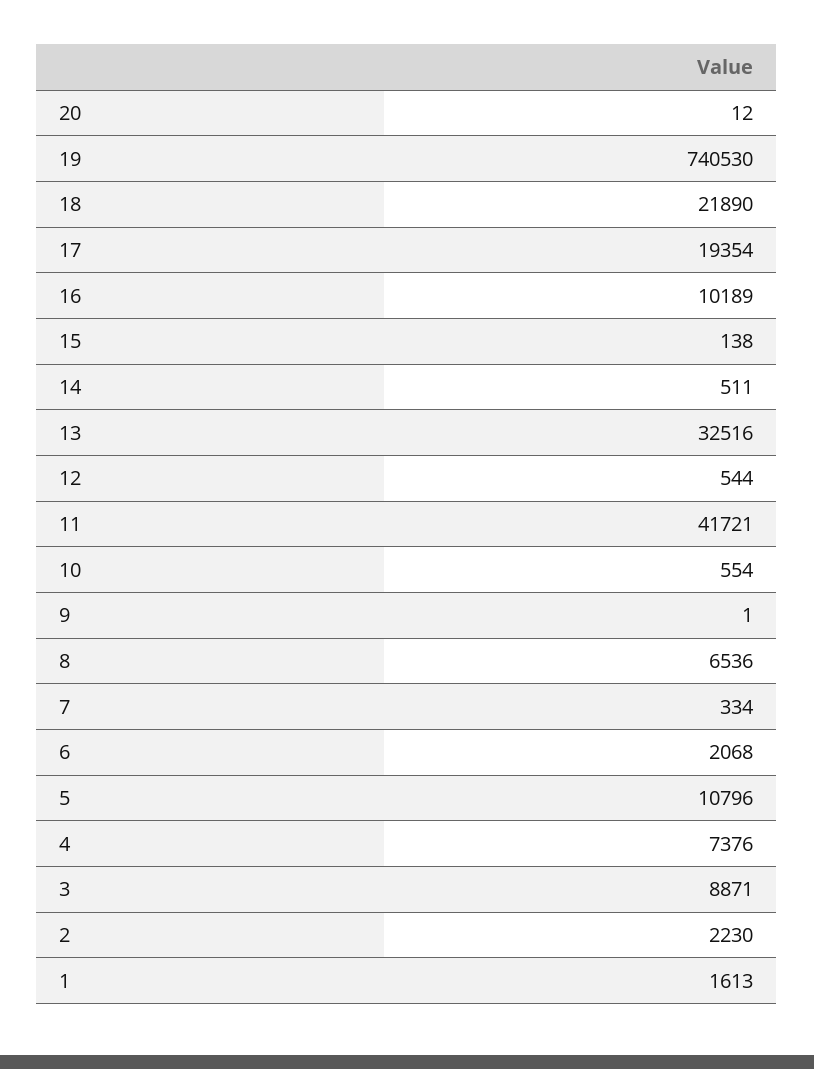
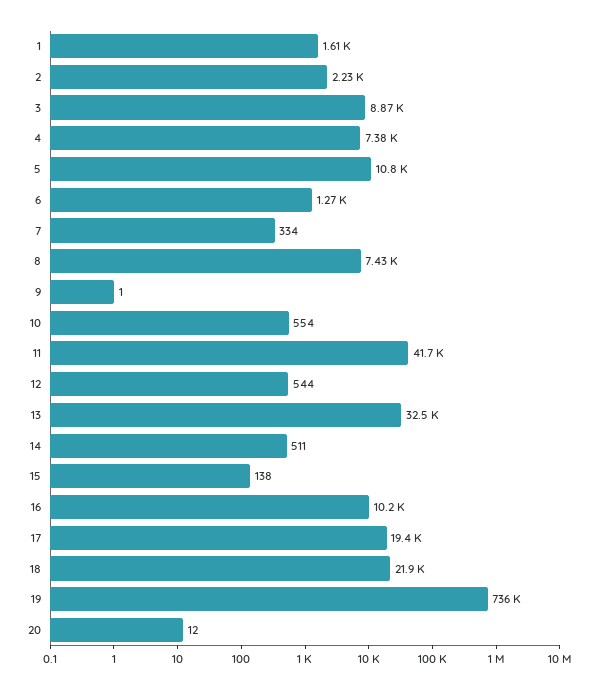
19: 740530 -> 736000
8: 6536 -> 7430
6: 2068 -> 1270

